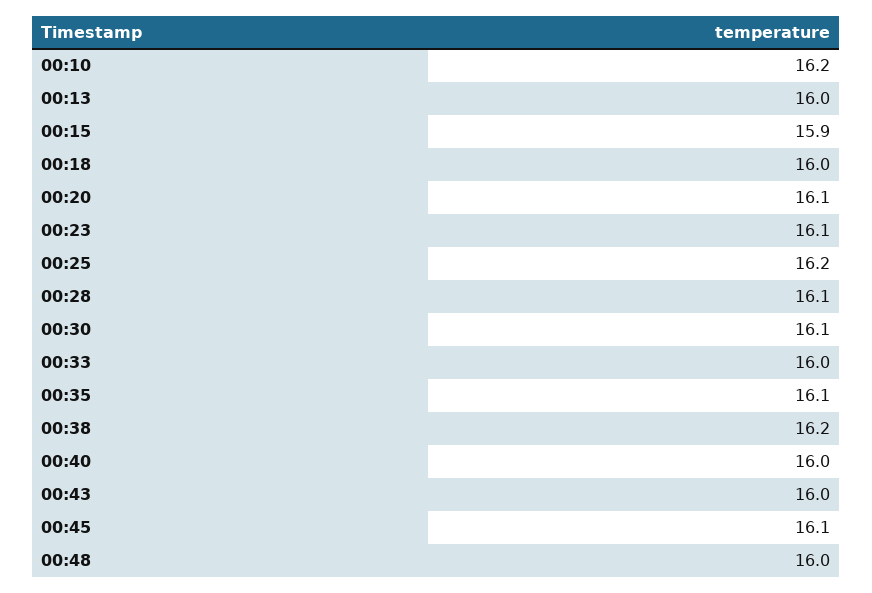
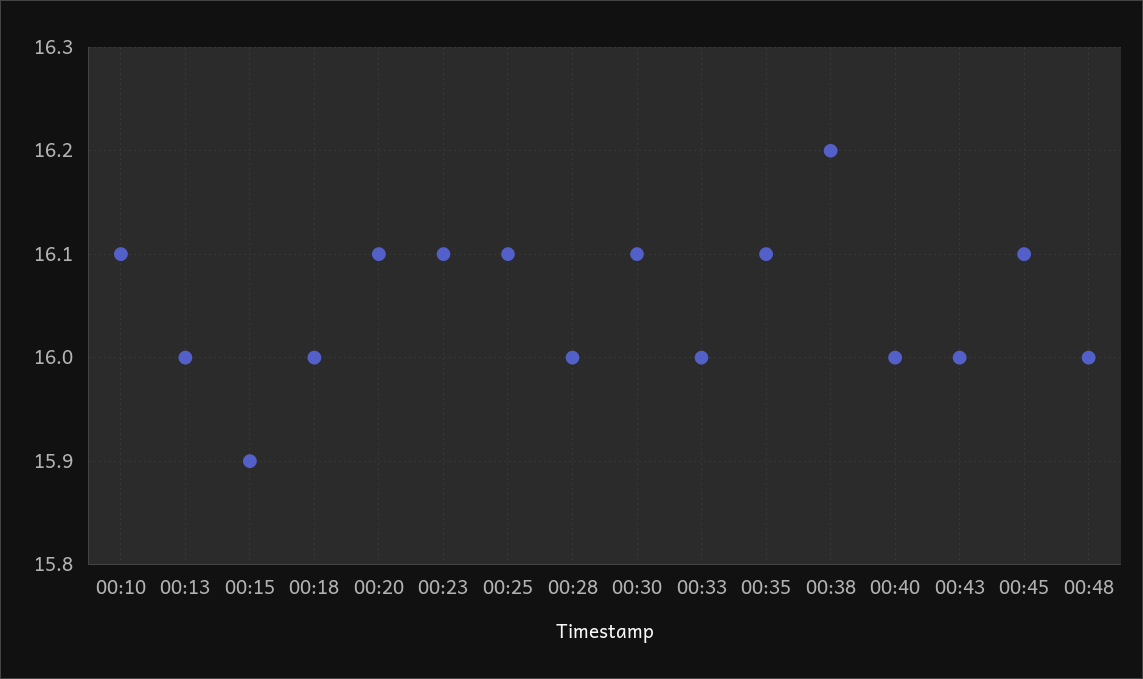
00:10: 16.2 -> 16.1
00:25: 16.2 -> 16.1
00:28: 16.1 -> 16

